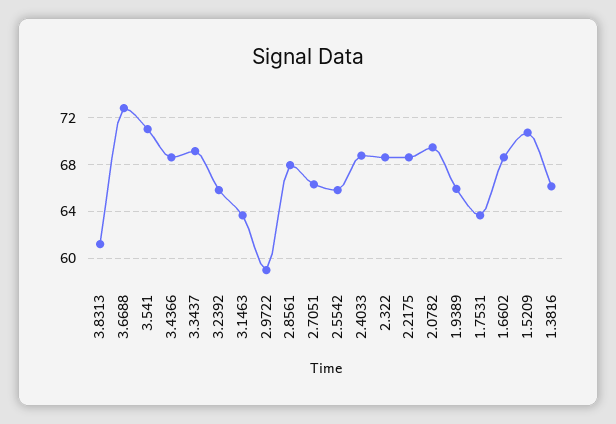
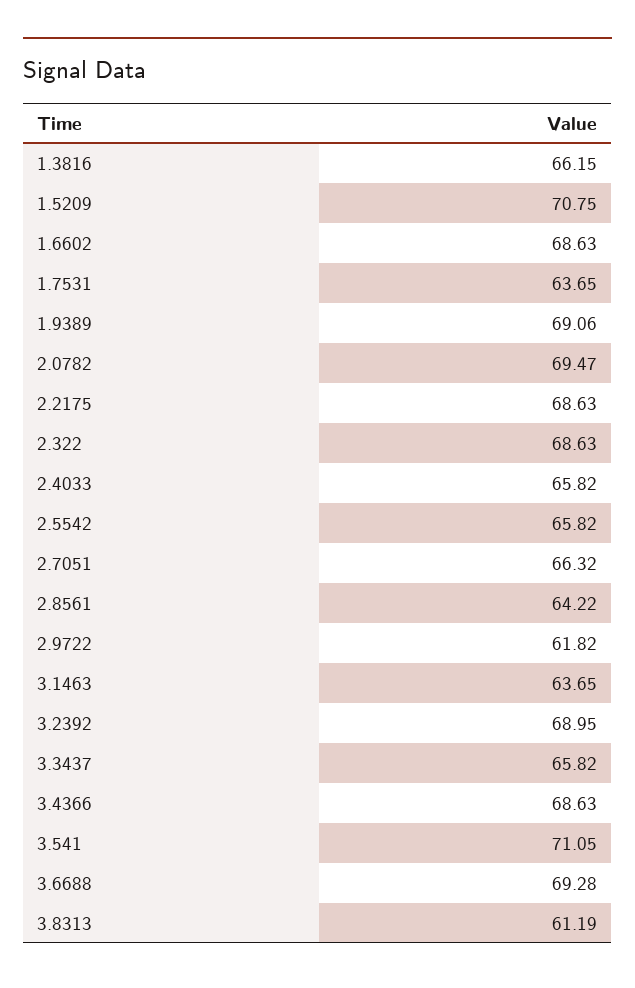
3.6688: 73 -> 69.28
3.3437: 69 -> 65.82
3.2392: 66 -> 68.95
2.9722: 59 -> 61.82
2.8561: 68 -> 64.22
2.4033: 69 -> 65.82
1.9389: 66 -> 69.06

